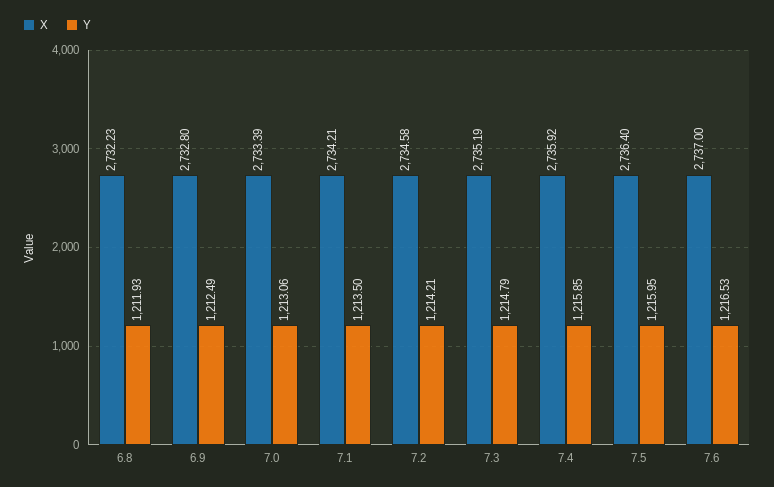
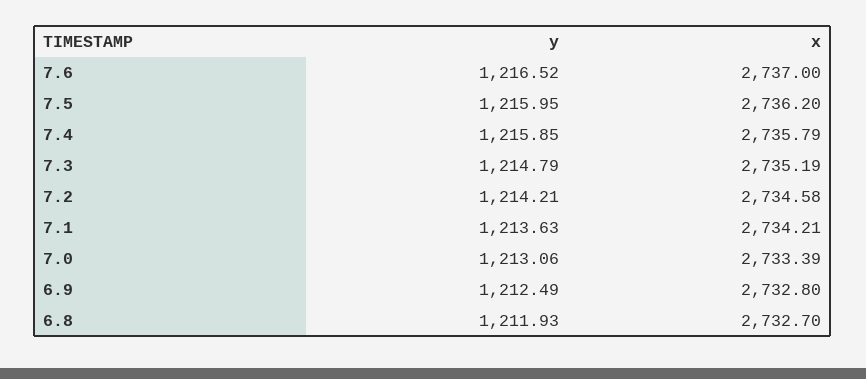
X, 6.8: 2732.23 -> 2732.7
Y, 7.1: 1213.5 -> 1213.63
X, 7.4: 2735.92 -> 2735.79
X, 7.5: 2736.4 -> 2736.2
Y, 7.6: 1216.53 -> 1216.52

